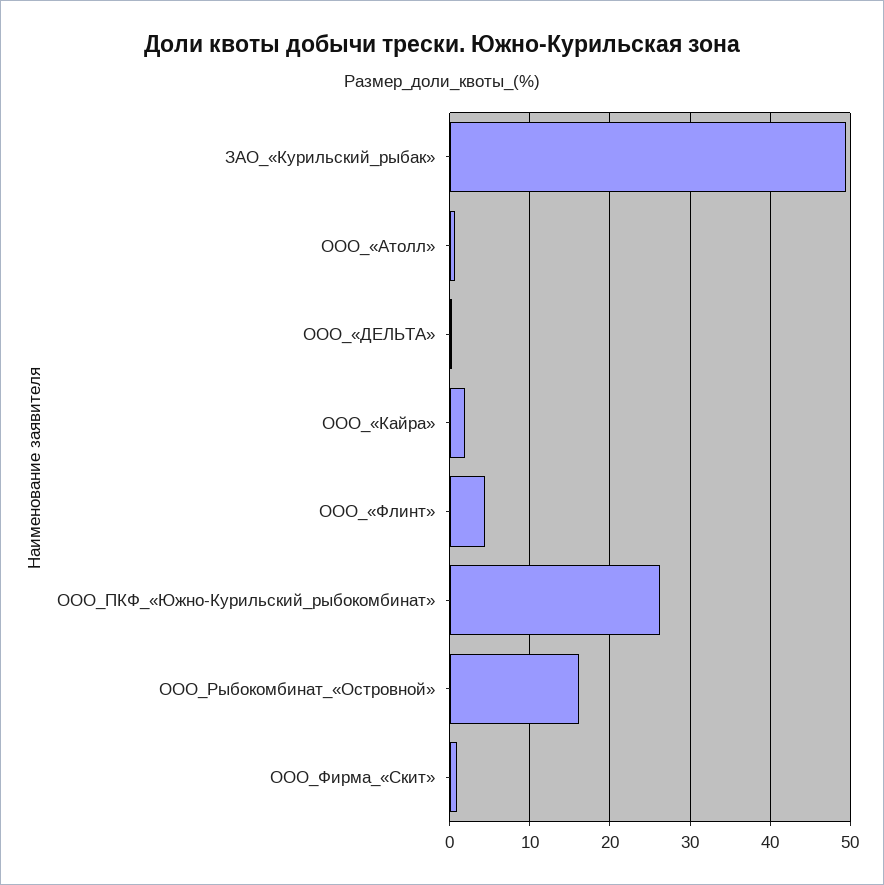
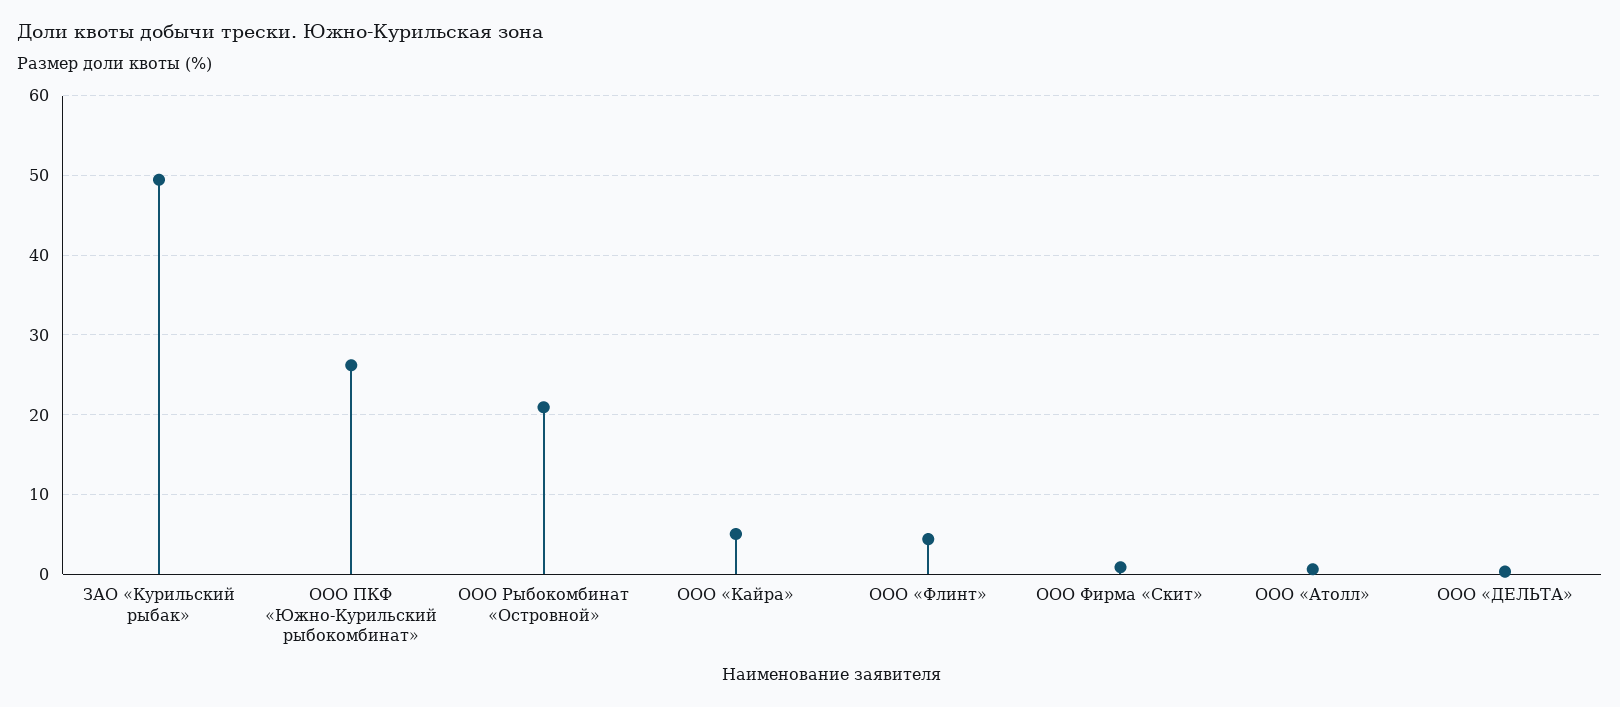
ООО_«Кайра»: 2 -> 5
ООО_Рыбокомбинат_«Островной»: 16 -> 21

